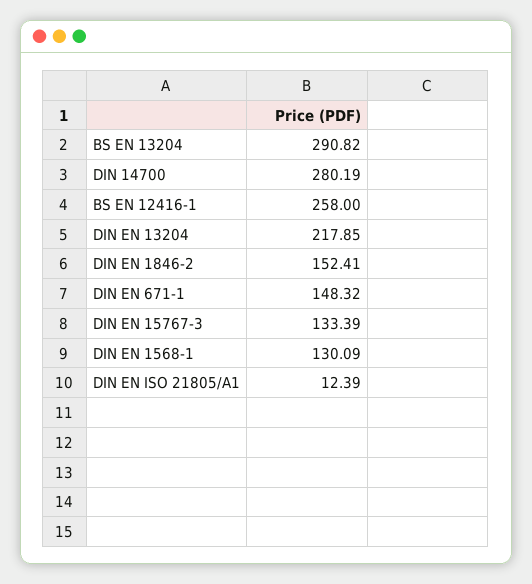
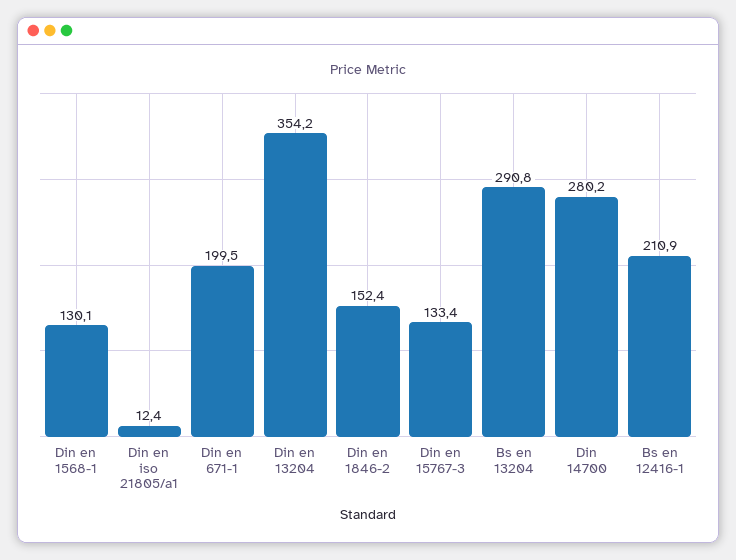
BS EN 12416-1: 258 -> 210.9
DIN EN 13204: 217.85 -> 354.2
DIN EN 671-1: 148.32 -> 199.5

